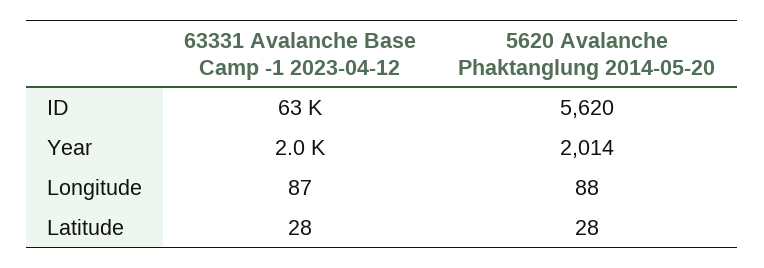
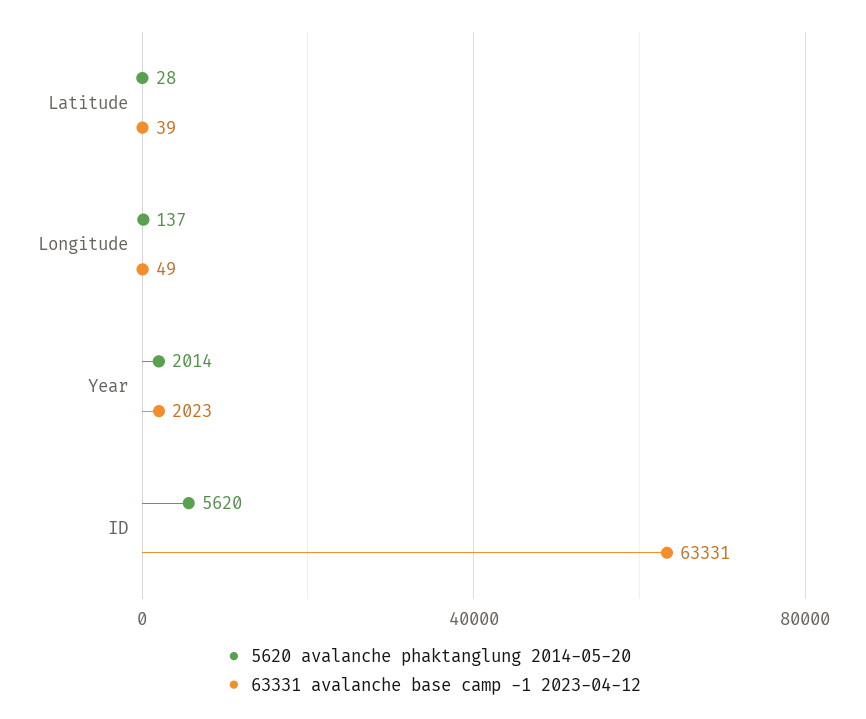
63331 Avalanche Base Camp -1 2023-04-12, Longitude: 87 -> 49
5620 Avalanche Phaktanglung 2014-05-20, Longitude: 88 -> 137
63331 Avalanche Base Camp -1 2023-04-12, Latitude: 28 -> 39

